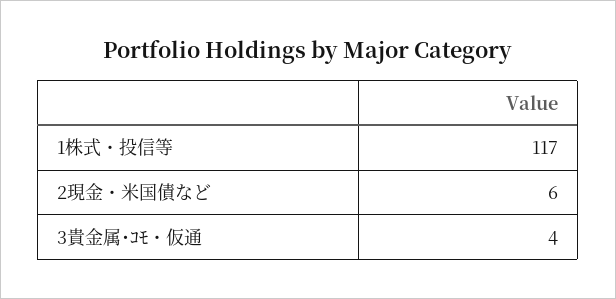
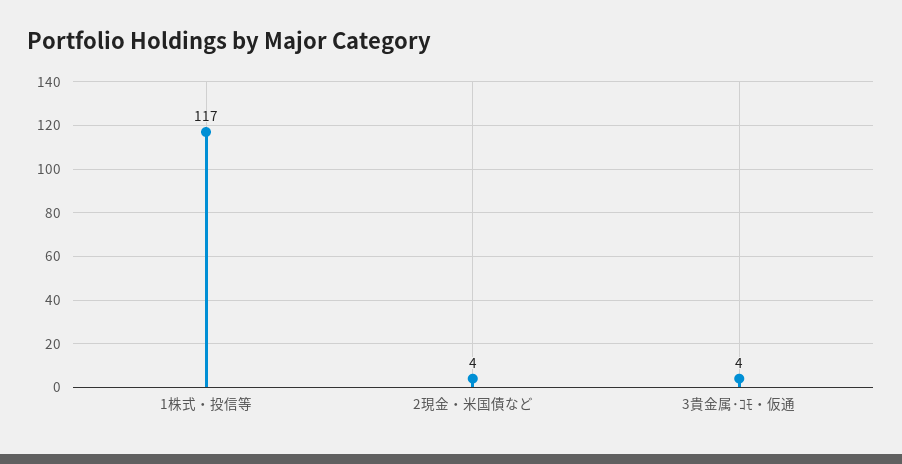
2現金・米国債など: 6 -> 4

